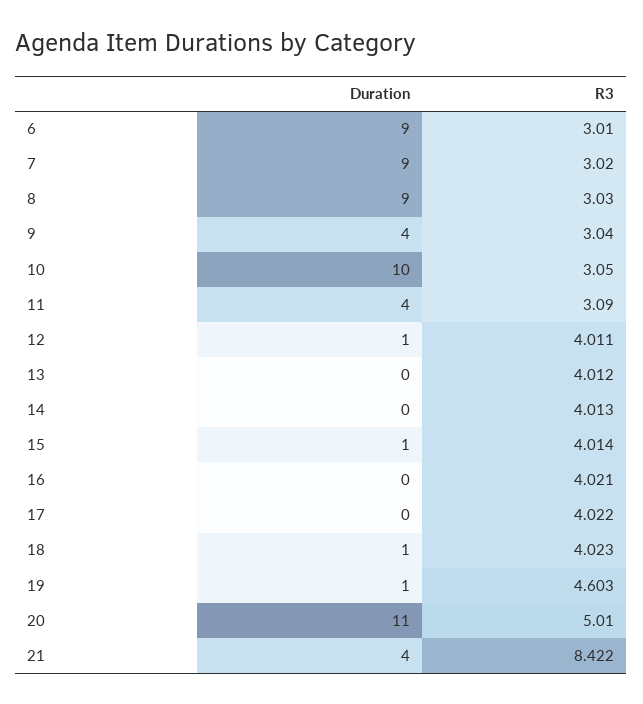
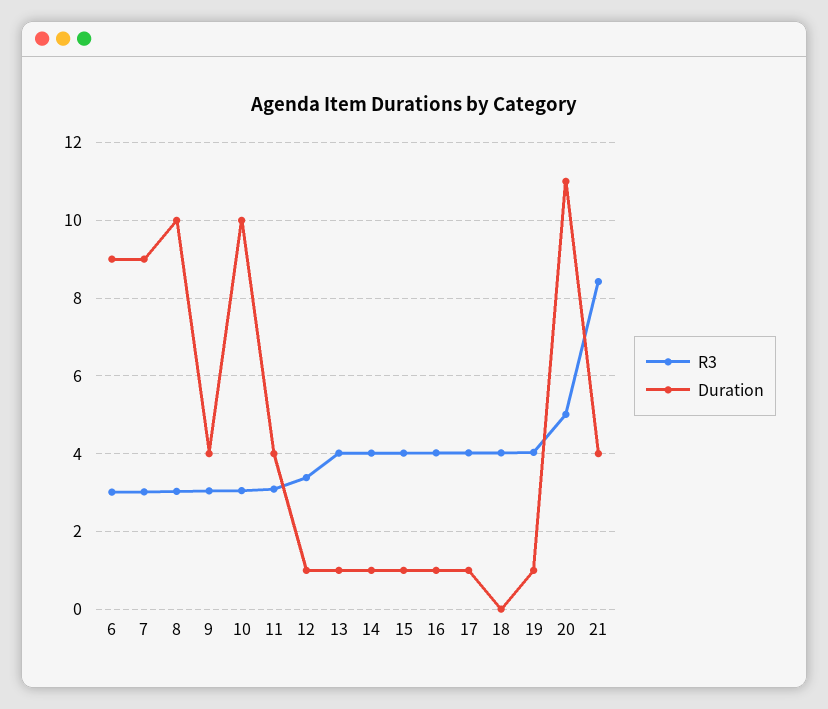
Duration, 8: 9 -> 10
R3, 12: 4.011 -> 3.4
Duration, 13: 0 -> 1
Duration, 14: 0 -> 1
Duration, 16: 0 -> 1
Duration, 17: 0 -> 1
Duration, 18: 1 -> 0
R3, 19: 4.603 -> 4

